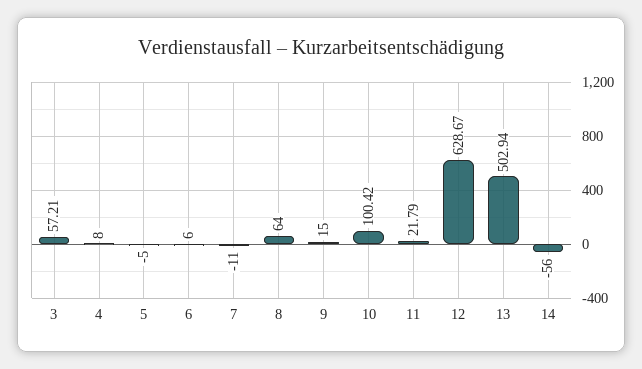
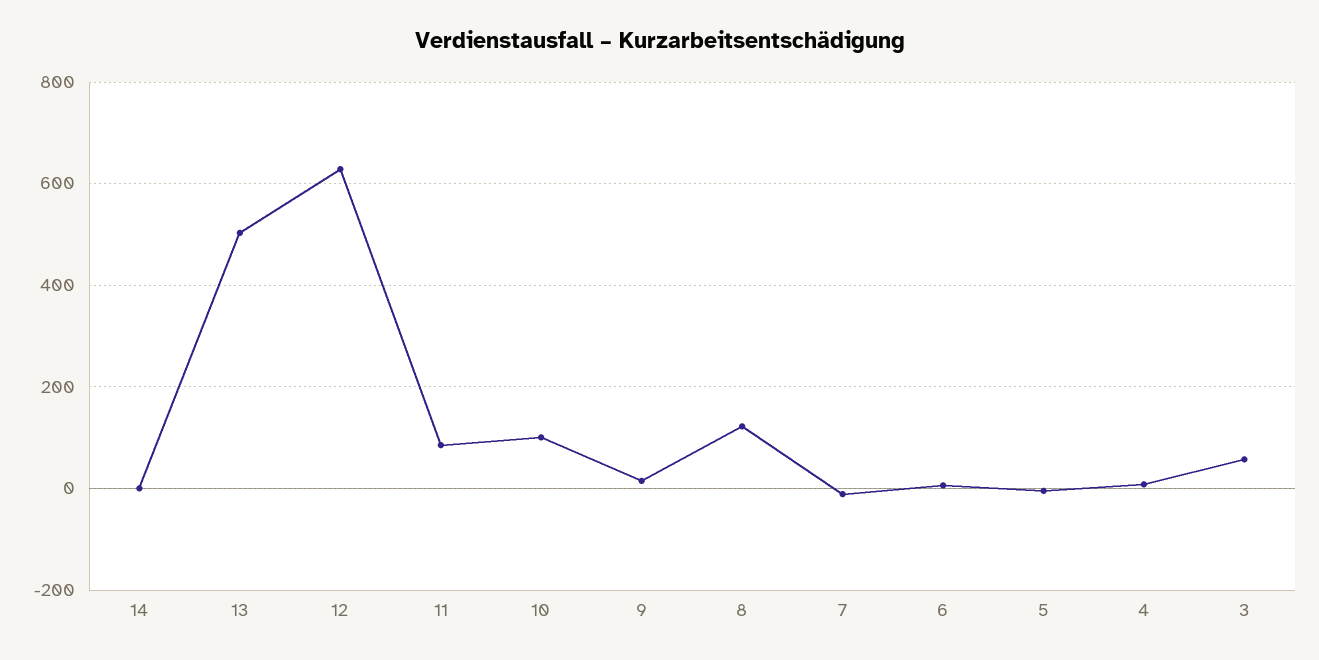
8: 64 -> 120
11: 21.79 -> 80
14: -56 -> 0

